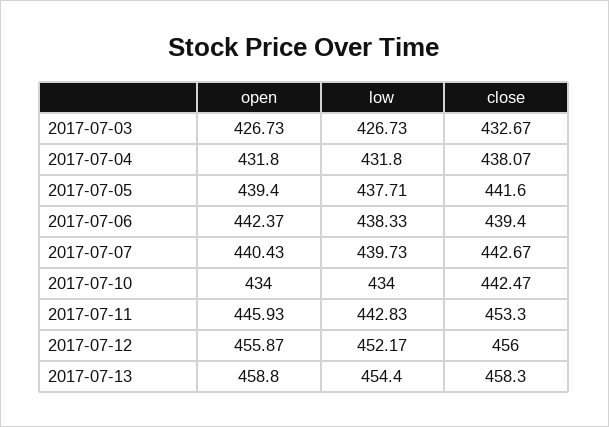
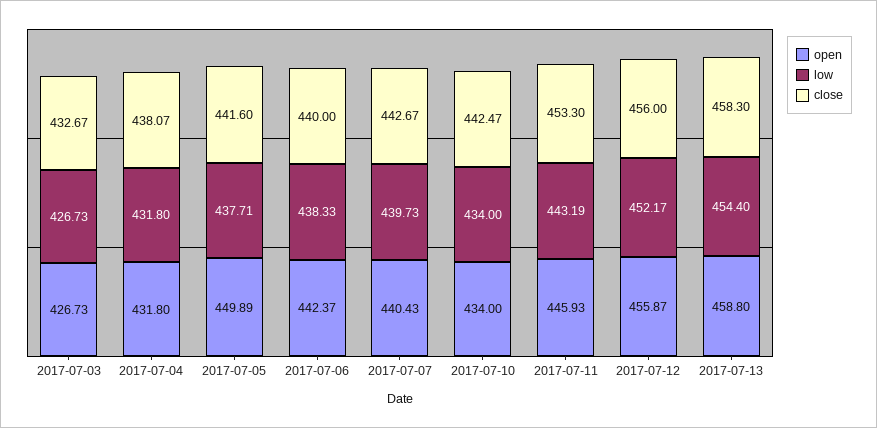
open, 2017-07-05: 439.4 -> 449.89
close, 2017-07-06: 439.4 -> 440
low, 2017-07-11: 442.83 -> 443.19

